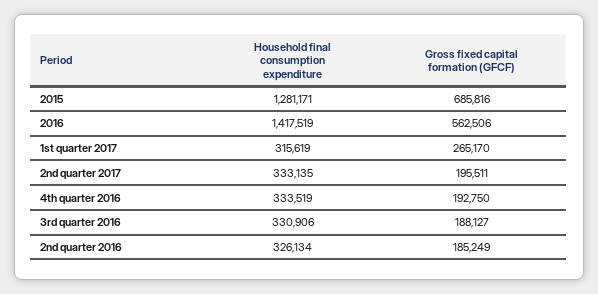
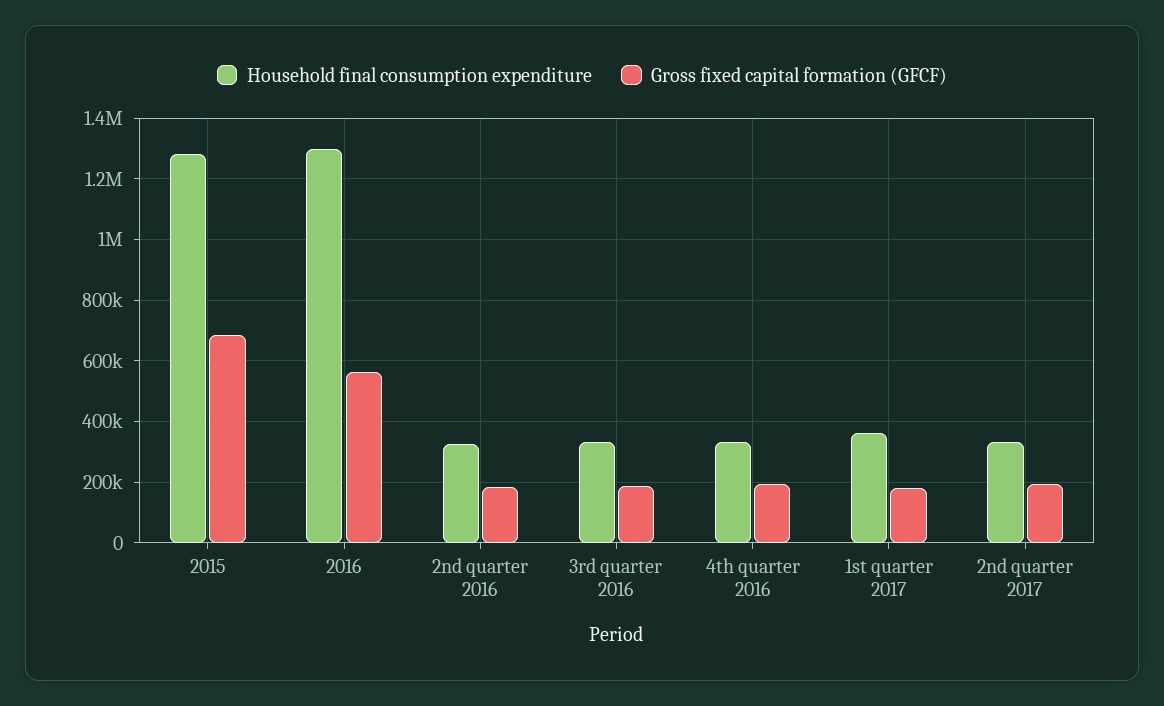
Household final consumption expenditure, 2016: 1417519 -> 1300000
Household final consumption expenditure, 1st quarter 2017: 315619 -> 360000
Gross fixed capital formation (GFCF), 1st quarter 2017: 265170 -> 180000

